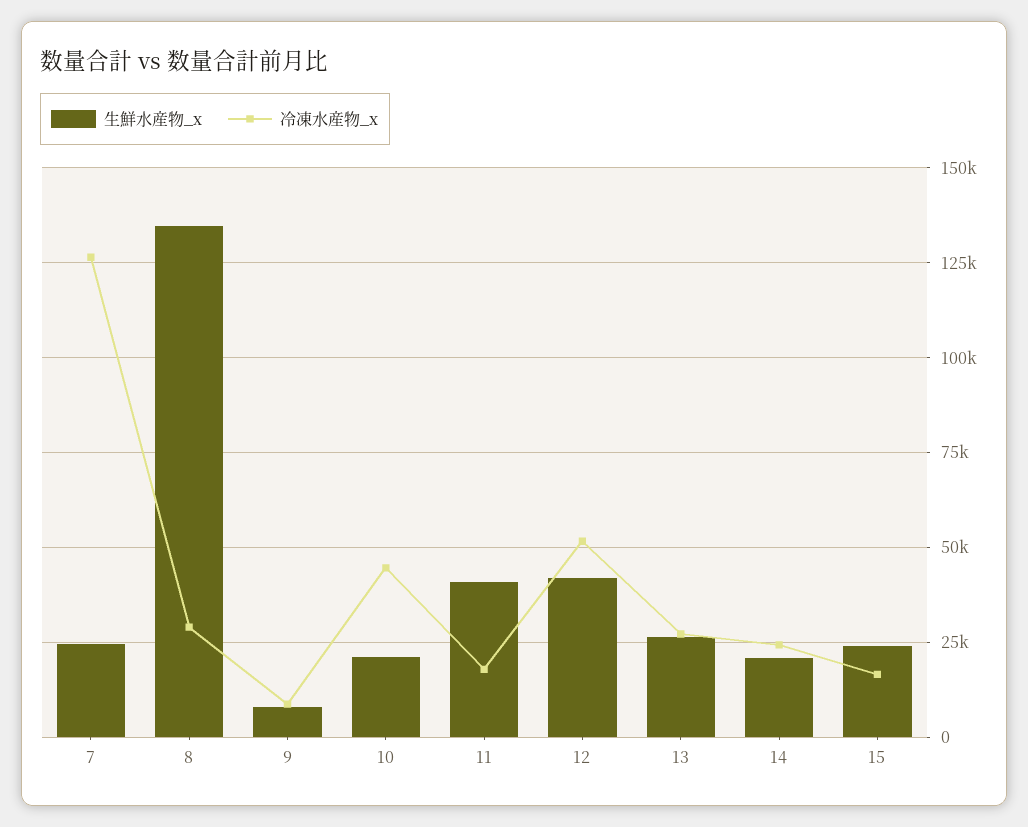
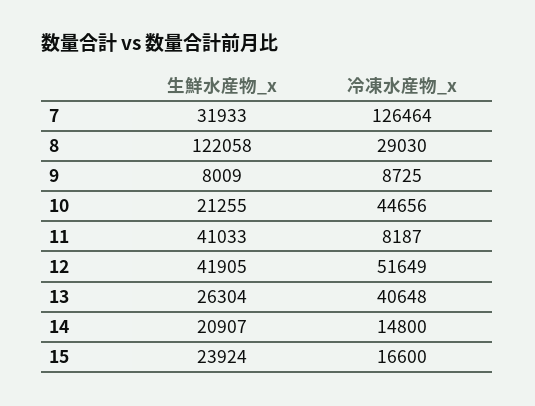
生鮮水産物_x, 7: 25000 -> 31933
生鮮水産物_x, 8: 135000 -> 122058
冷凍水産物_x, 11: 17500 -> 8187
冷凍水産物_x, 13: 27500 -> 40648
冷凍水産物_x, 14: 25000 -> 14800

